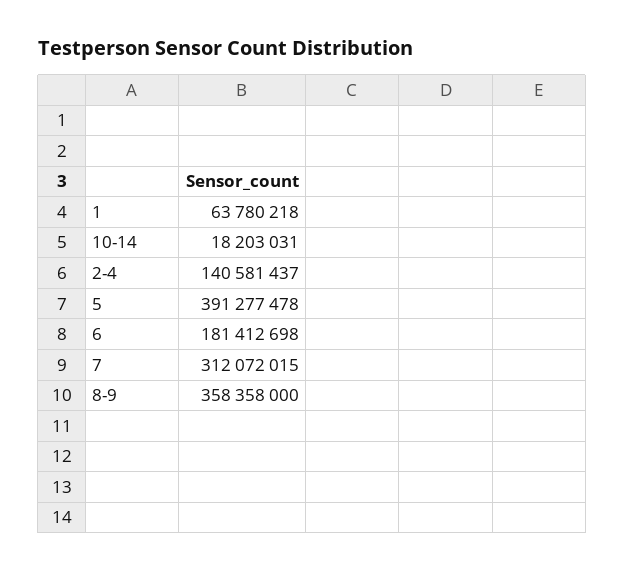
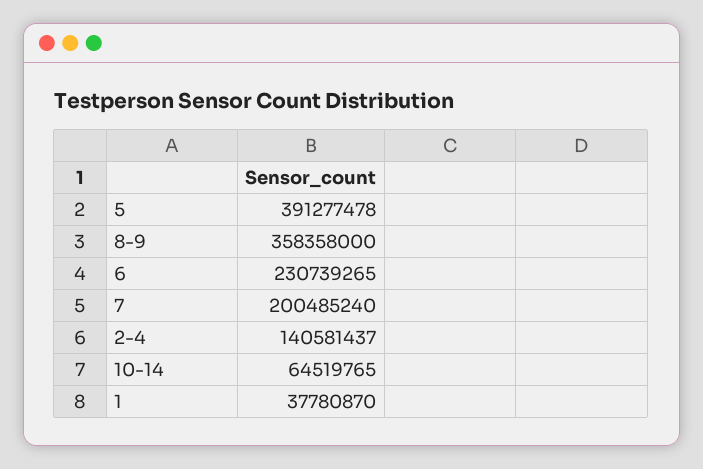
1: 63780218 -> 37780870
10-14: 18203031 -> 64519765
6: 181412698 -> 230739265
7: 312072015 -> 200485240

